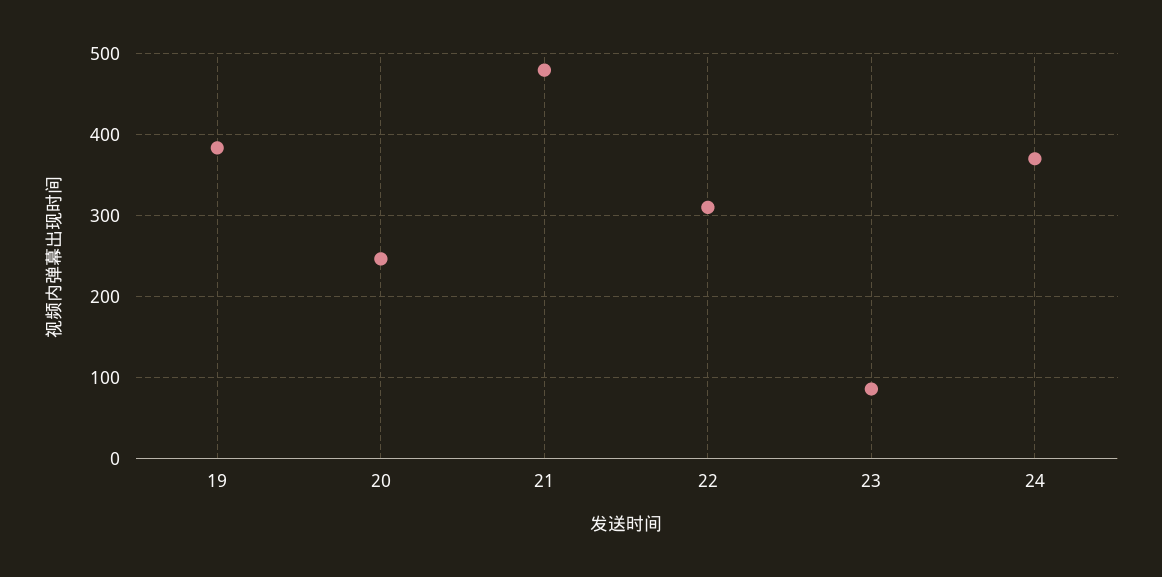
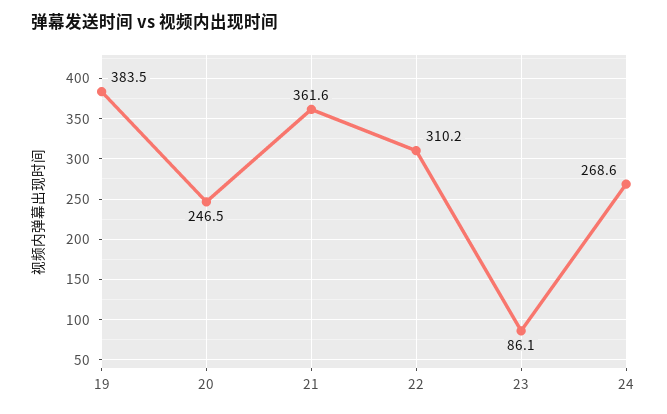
21: 480 -> 361.6
24: 370 -> 268.6

